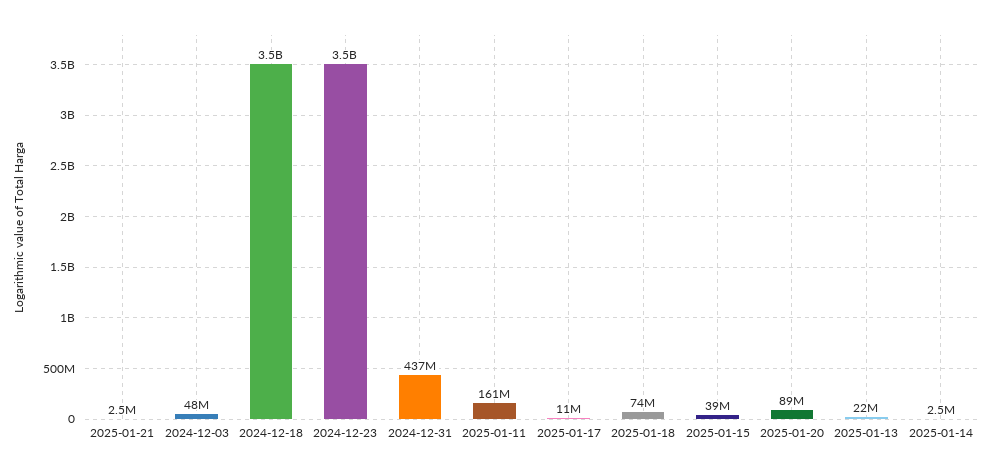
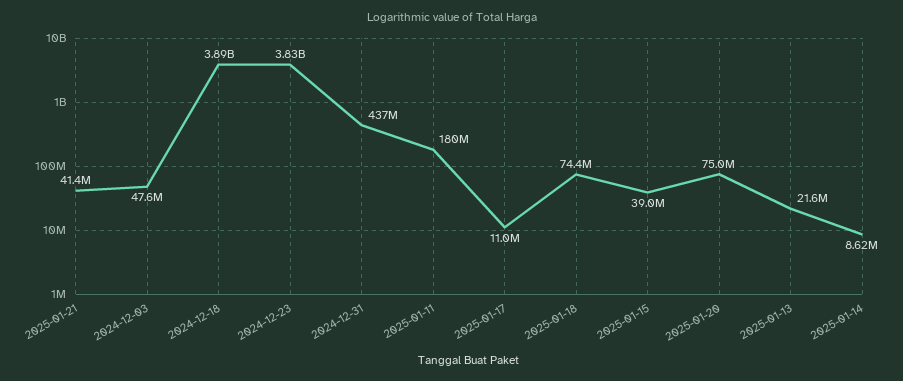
2025-01-21: 2500000 -> 41400000
2024-12-18: 3500000000 -> 3890000000
2024-12-23: 3500000000 -> 3830000000
2025-01-11: 161000000 -> 180000000
2025-01-20: 89000000 -> 75000000
2025-01-14: 2500000 -> 8620000

